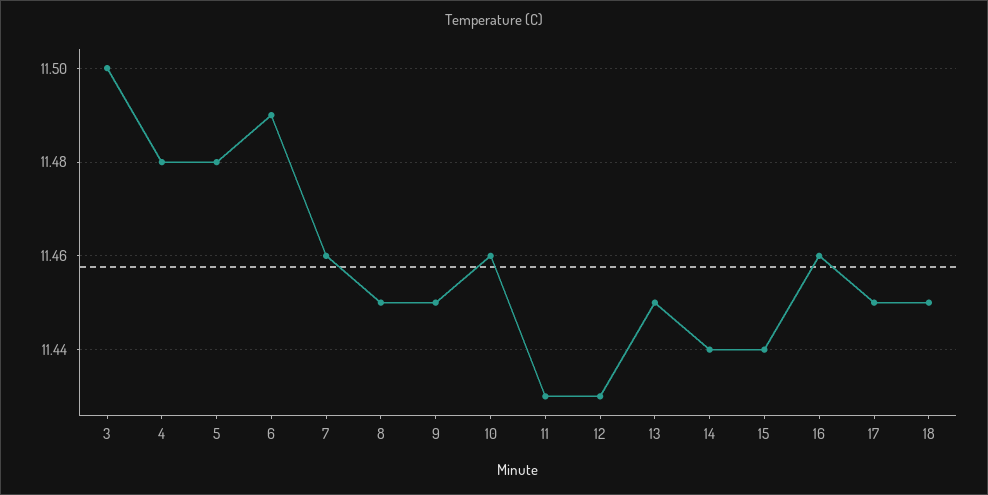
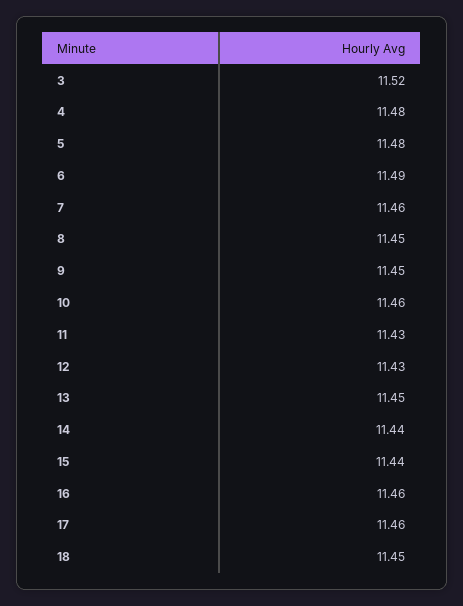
3: 11.5 -> 11.52
17: 11.45 -> 11.46

